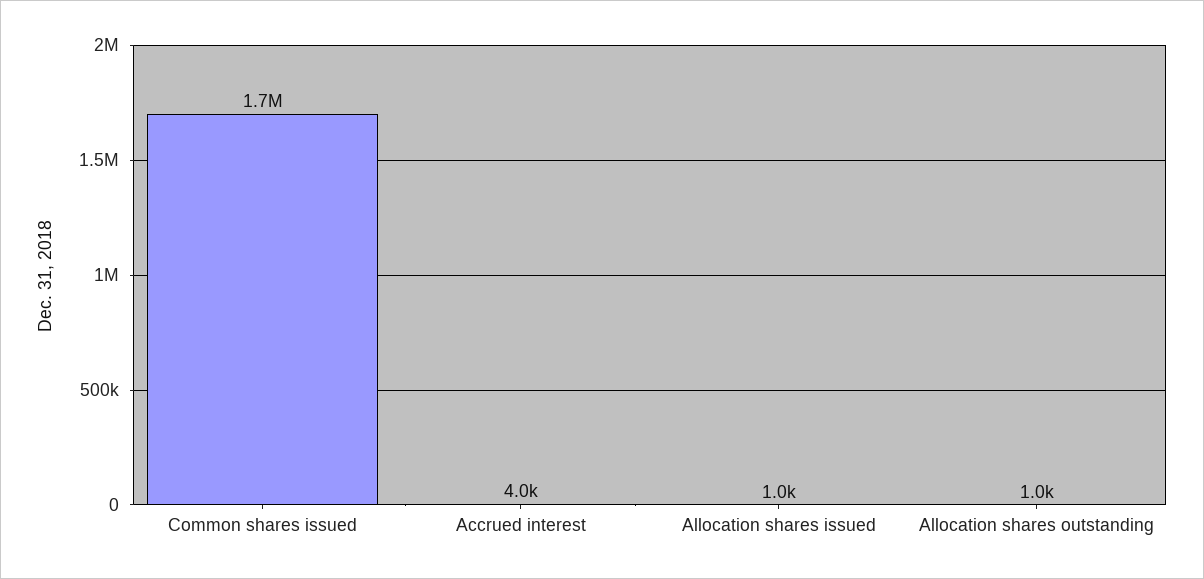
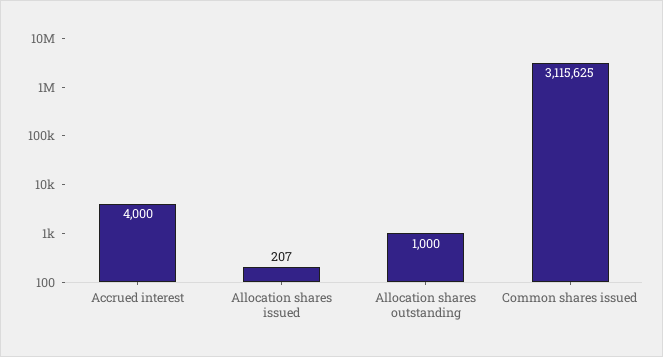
Common shares issued: 1700000 -> 3115625
Allocation shares issued: 1000 -> 207

